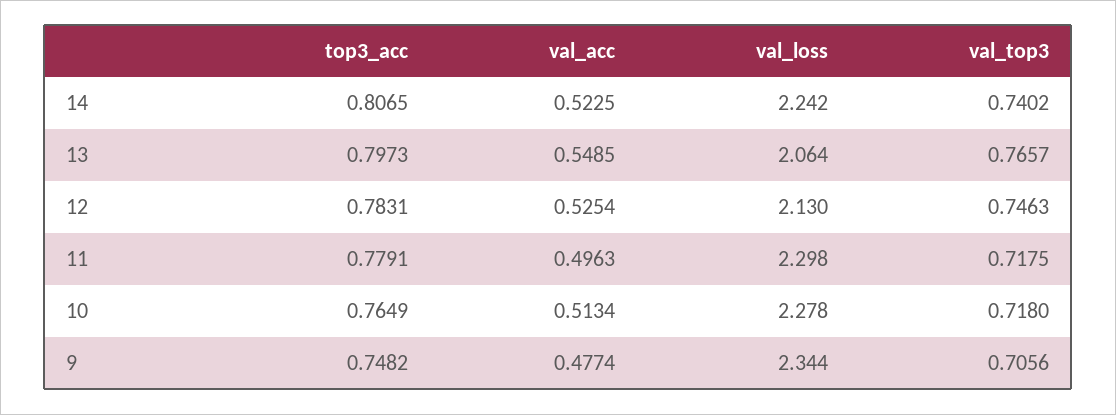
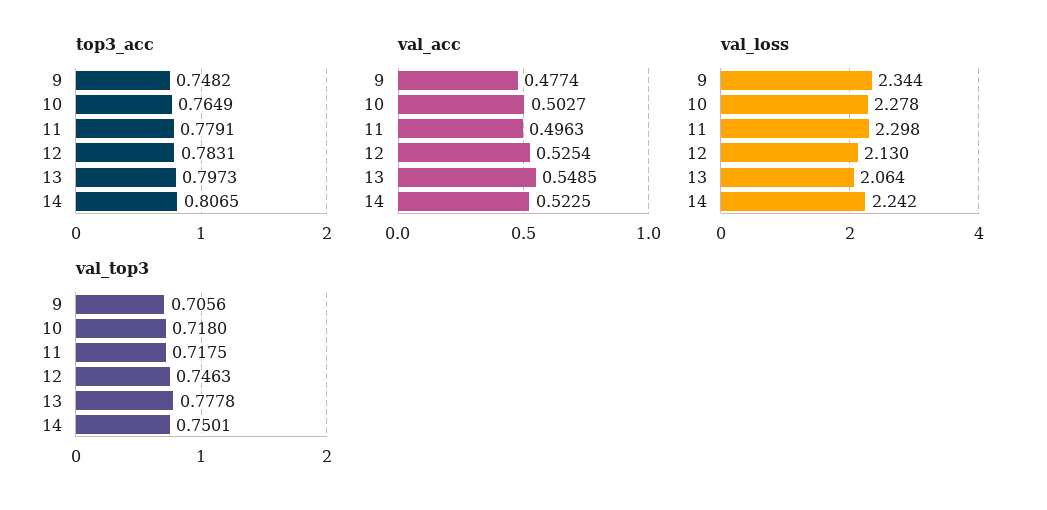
val_top3, 14: 0.7402 -> 0.7501
val_top3, 13: 0.7657 -> 0.7778
val_acc, 10: 0.5134 -> 0.5027

